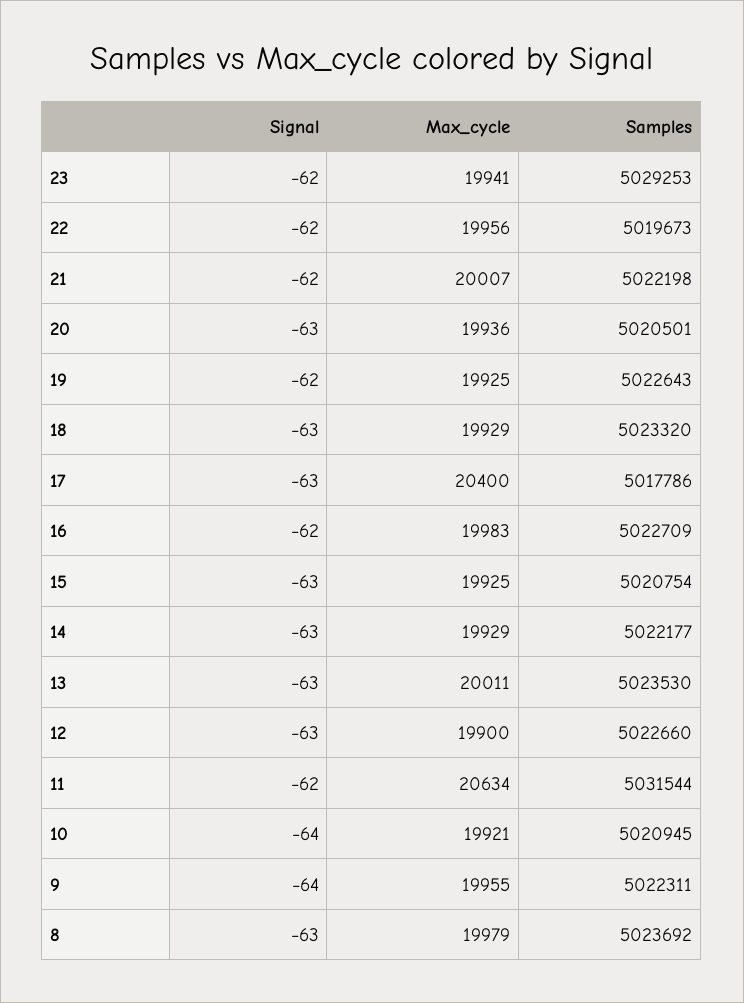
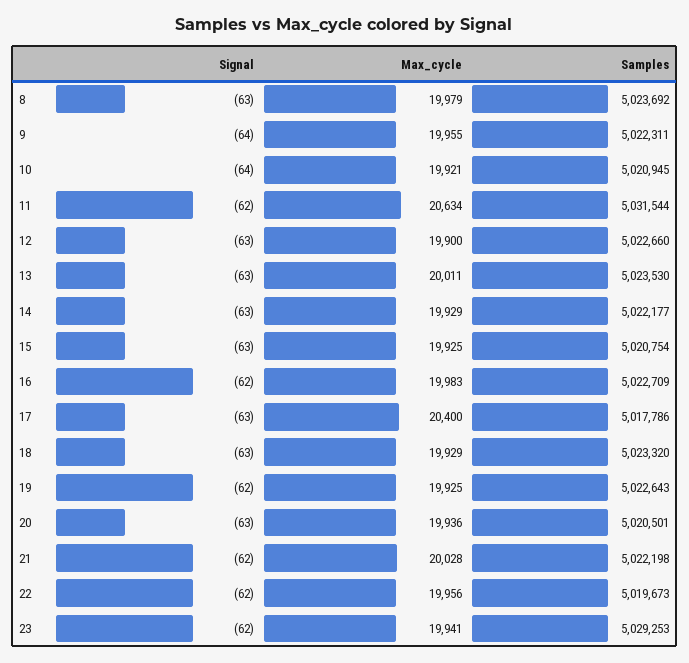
Max_cycle, 21: 20007 -> 20028

